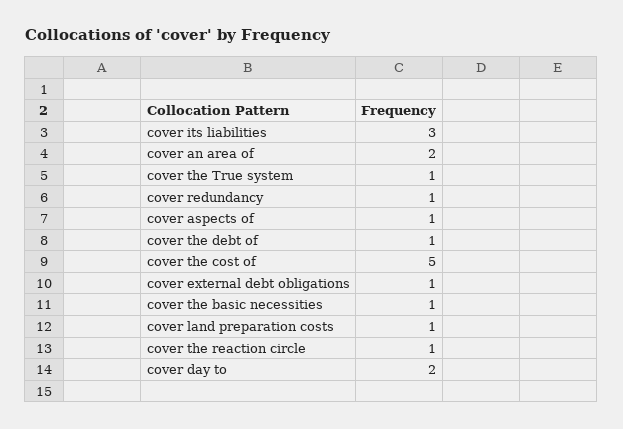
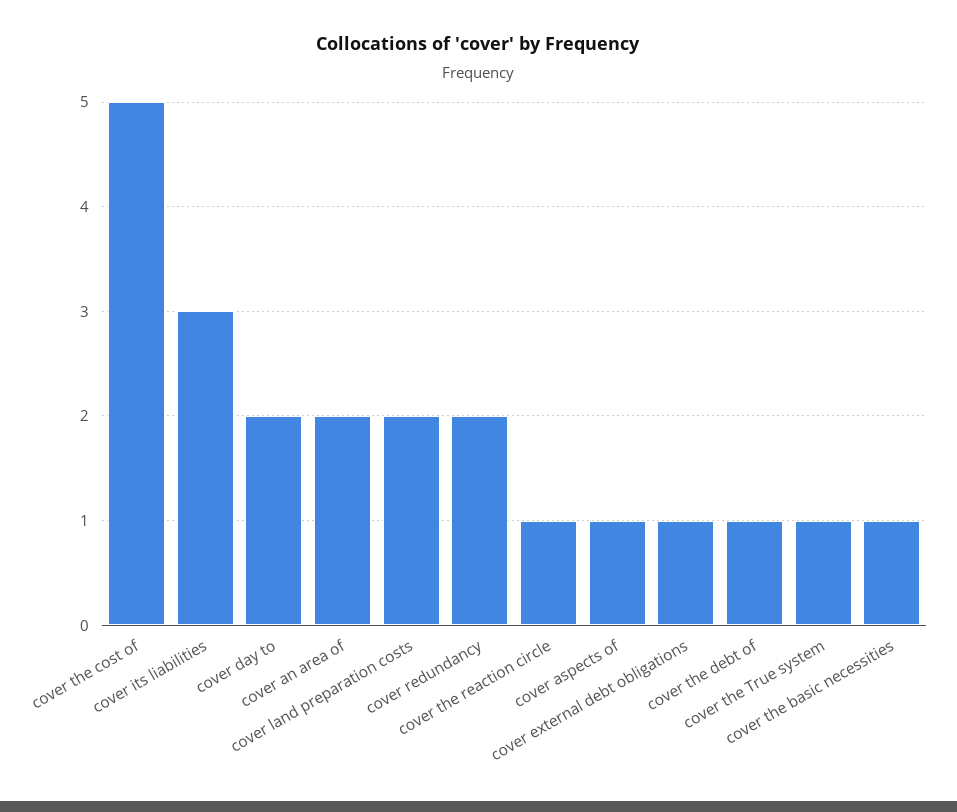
cover redundancy: 1 -> 2
cover land preparation costs: 1 -> 2

